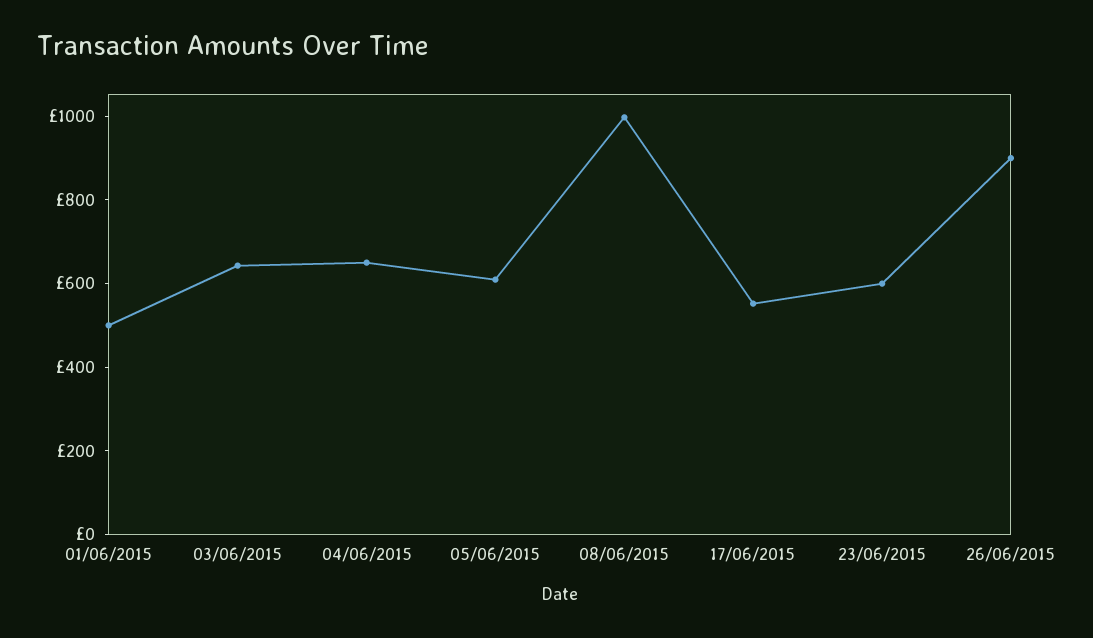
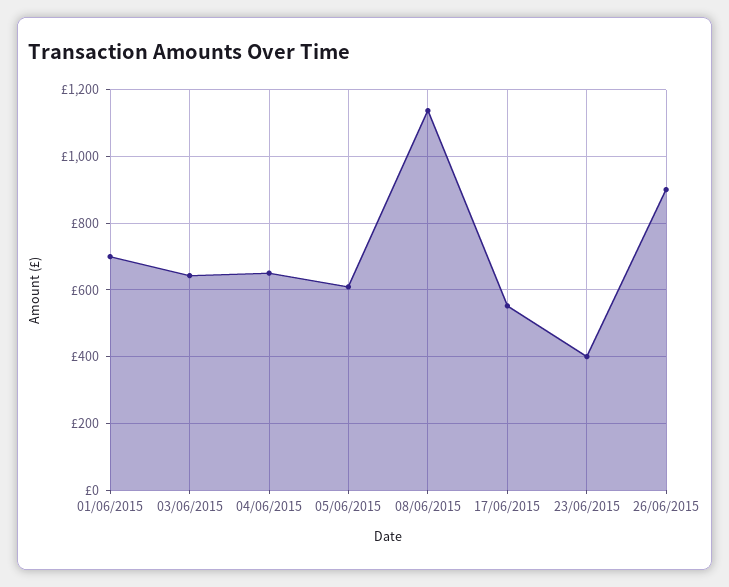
01/06/2015: 500 -> 700
08/06/2015: 1000 -> 1140
23/06/2015: 600 -> 400

